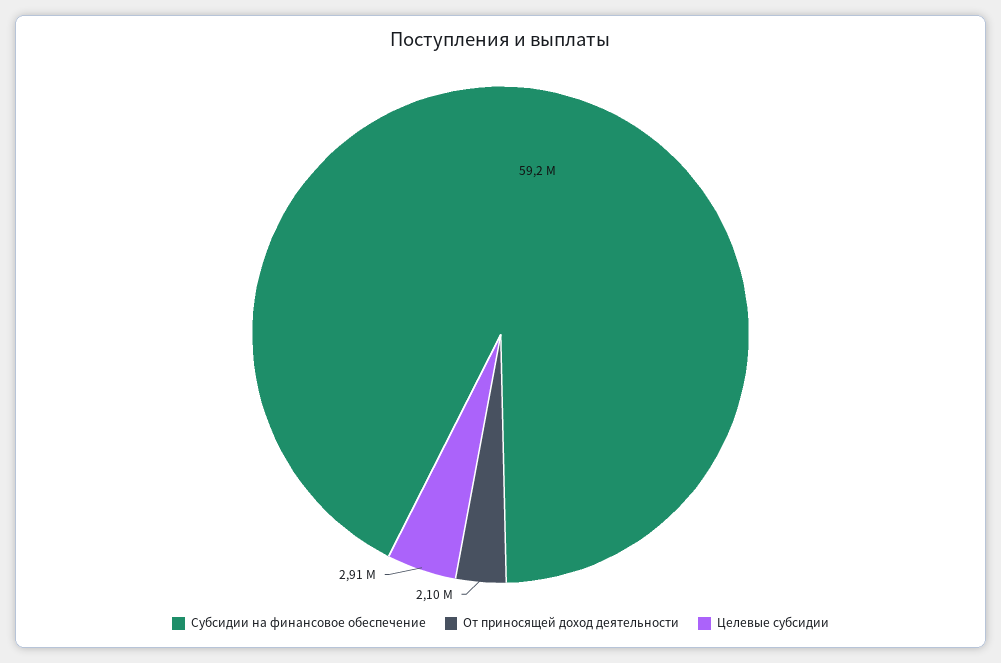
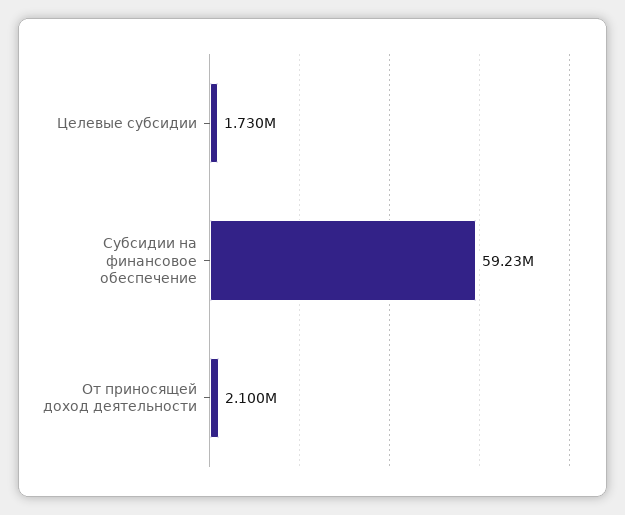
Целевые субсидии: 2910000 -> 1730000

